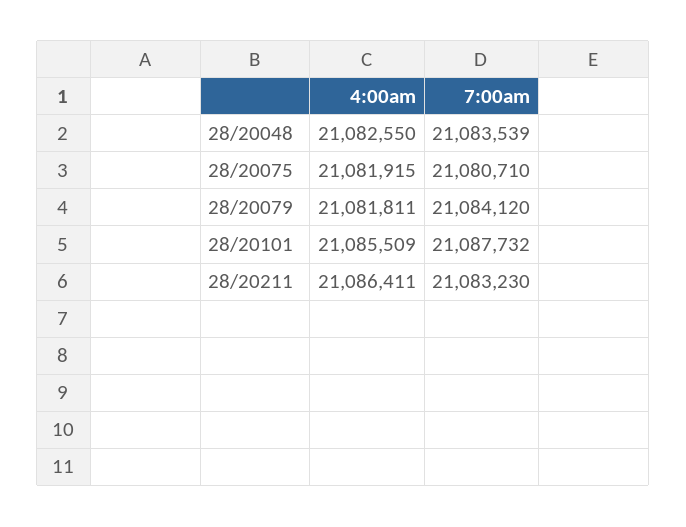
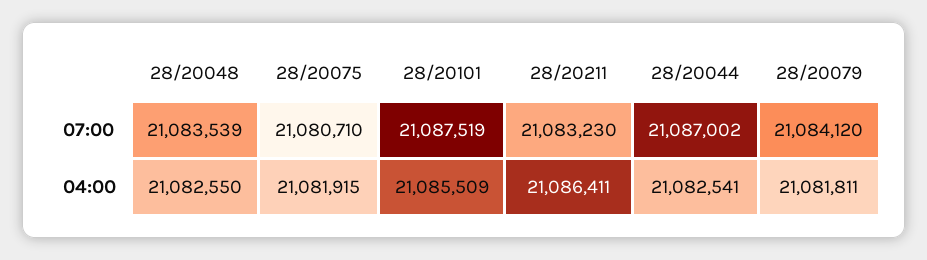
7:00am, 28/20101: 21087732 -> 21087519
7:00am, 28/20044: none -> 21087002
4:00am, 28/20044: none -> 21082541

